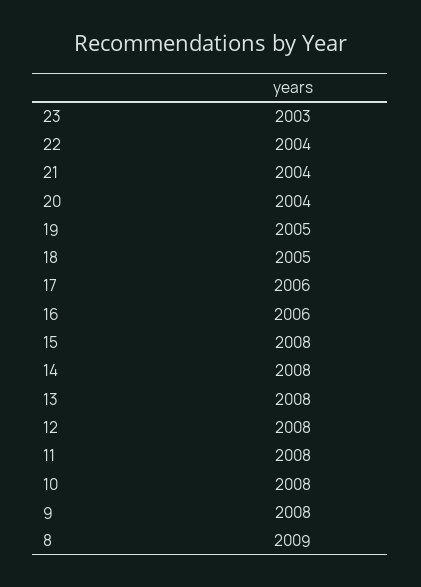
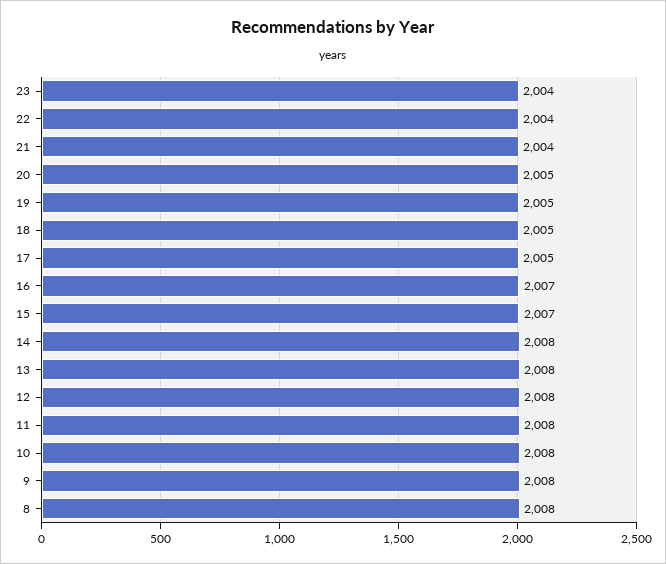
23: 2003 -> 2004
20: 2004 -> 2005
17: 2006 -> 2005
16: 2006 -> 2007
15: 2008 -> 2007
8: 2009 -> 2008

